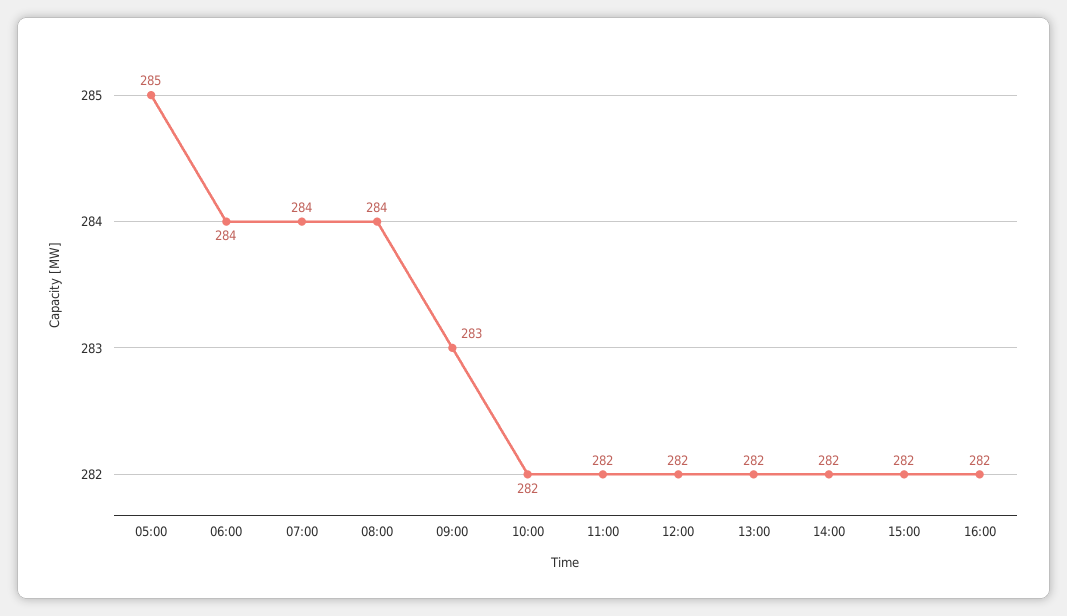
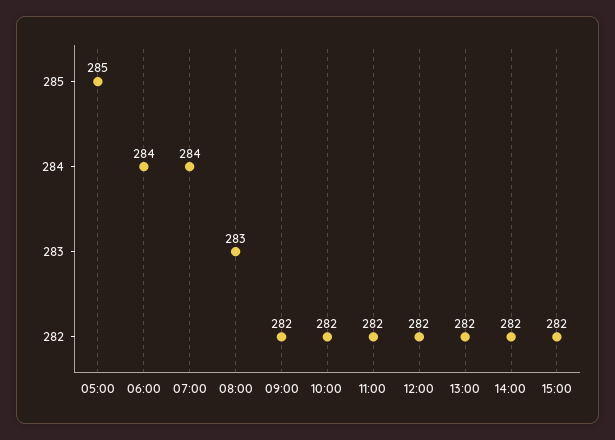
08:00: 284 -> 283
09:00: 283 -> 282
16:00: 282 -> none

